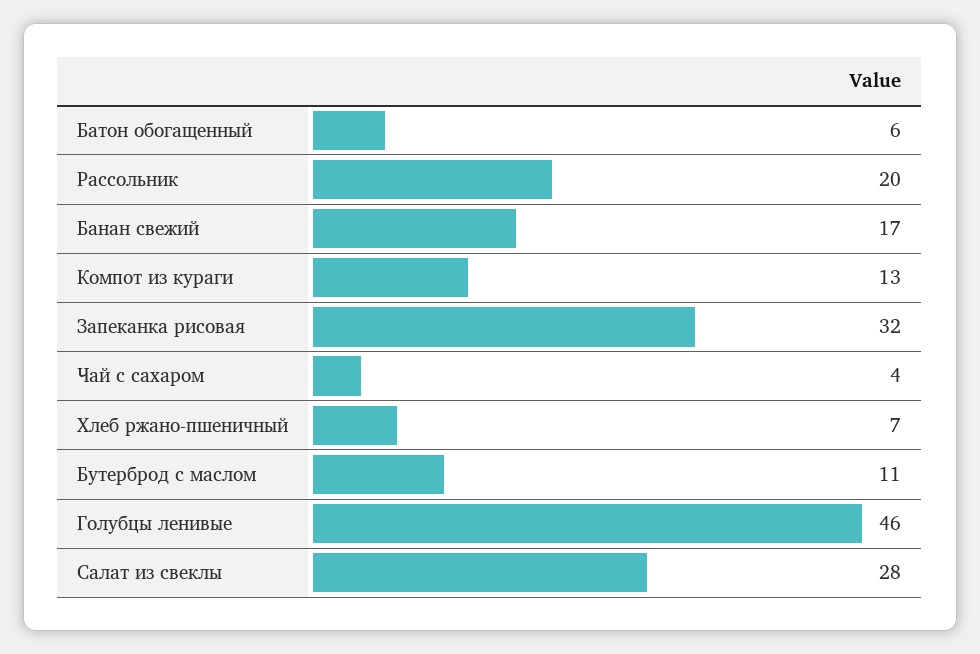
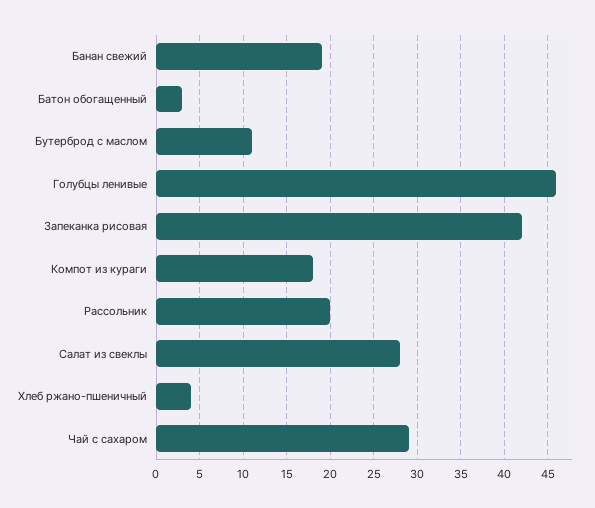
Батон обогащенный: 6 -> 3
Банан свежий: 17 -> 19
Компот из кураги: 13 -> 18
Запеканка рисовая: 32 -> 42
Чай с сахаром: 4 -> 29
Хлеб ржано-пшеничный: 7 -> 4

